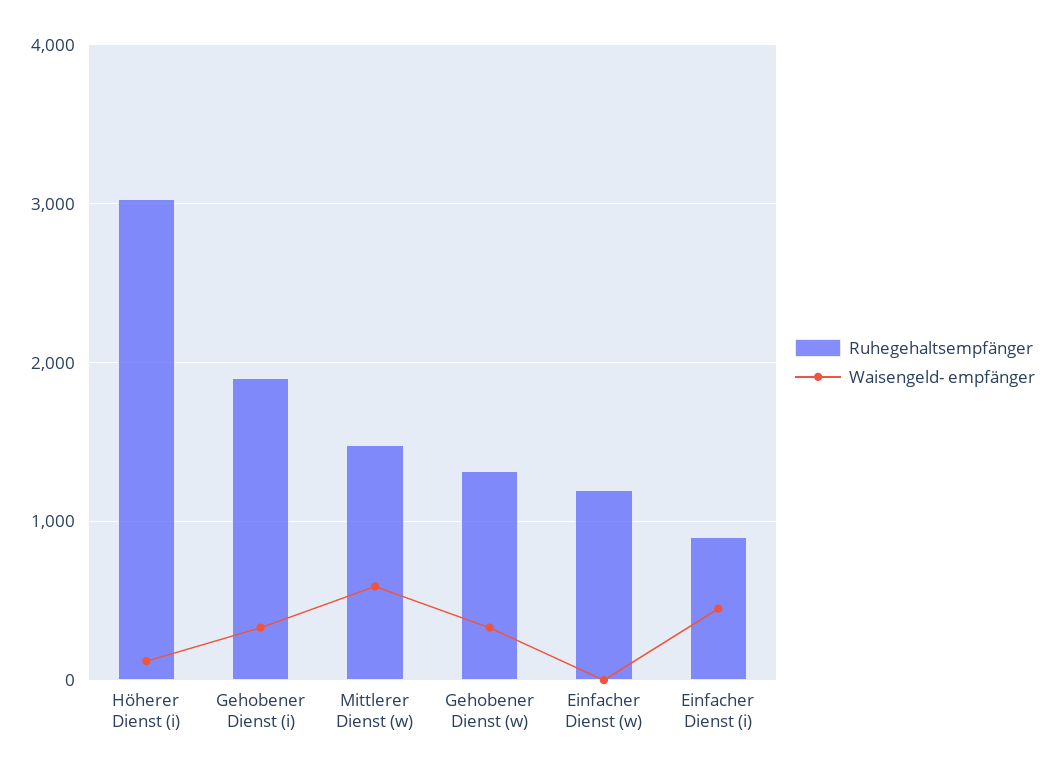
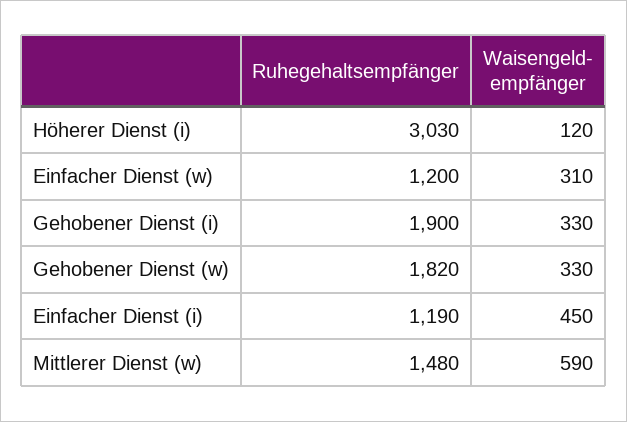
Ruhegehaltsempfänger, Gehobener Dienst (w): 1300 -> 1820
Waisengeld- empfänger, Einfacher Dienst (w): 0 -> 310
Ruhegehaltsempfänger, Einfacher Dienst (i): 900 -> 1190

